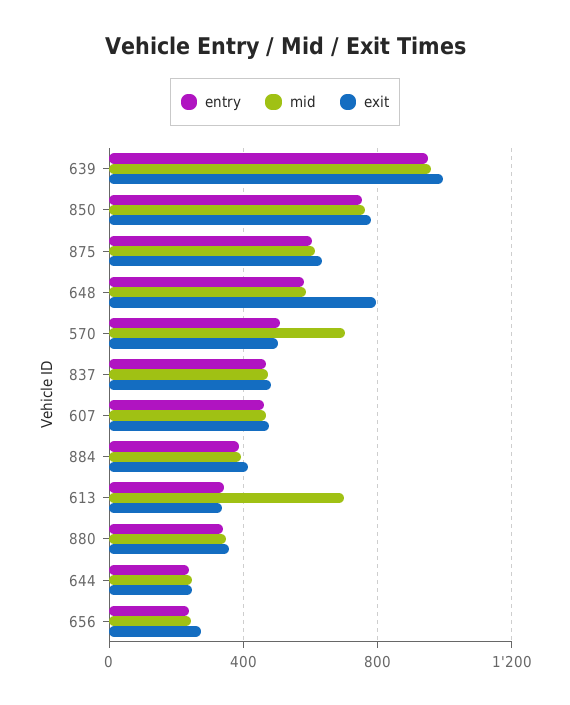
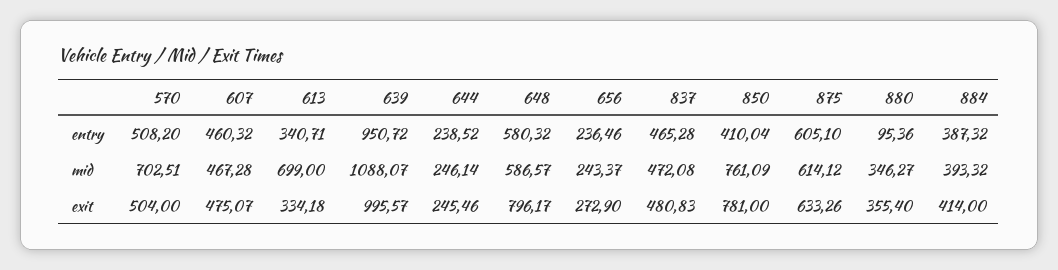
mid, 639: 950 -> 1088.07
entry, 850: 750 -> 410.04
entry, 880: 350 -> 95.36

